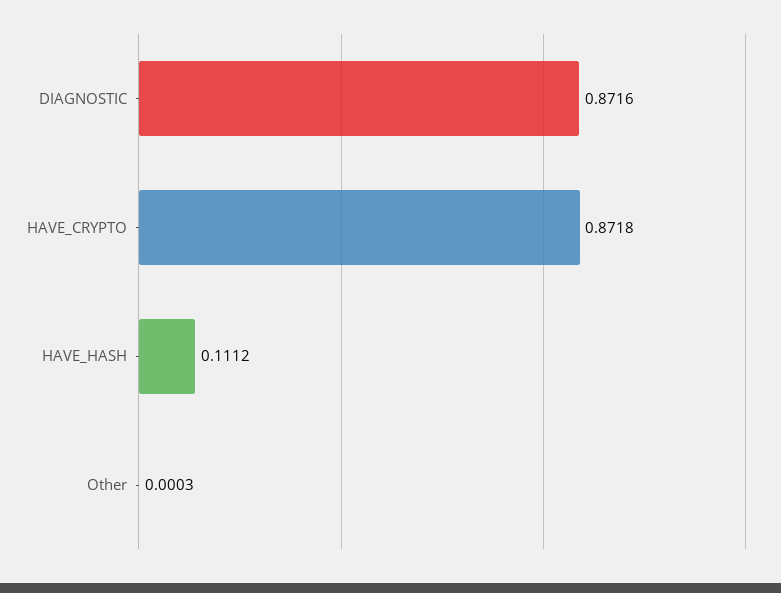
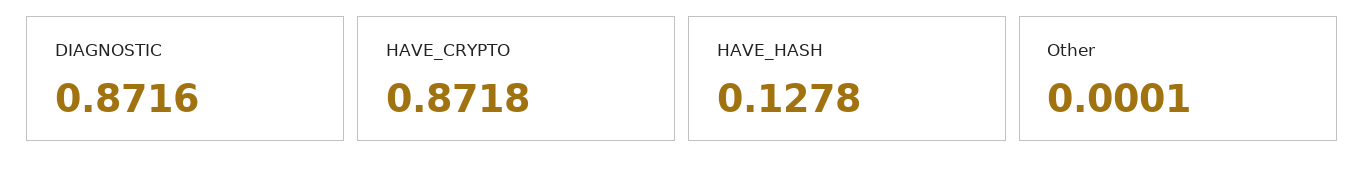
HAVE_HASH: 0.1112 -> 0.1278
Other: 0.0003 -> 0.0001

